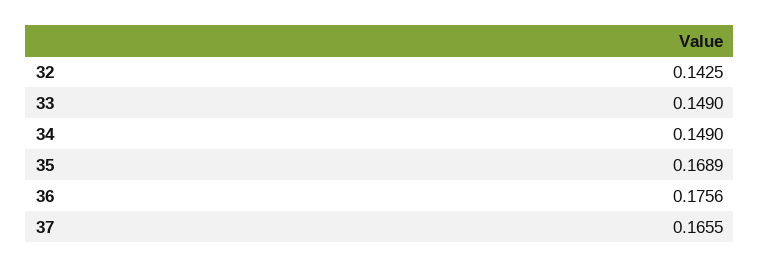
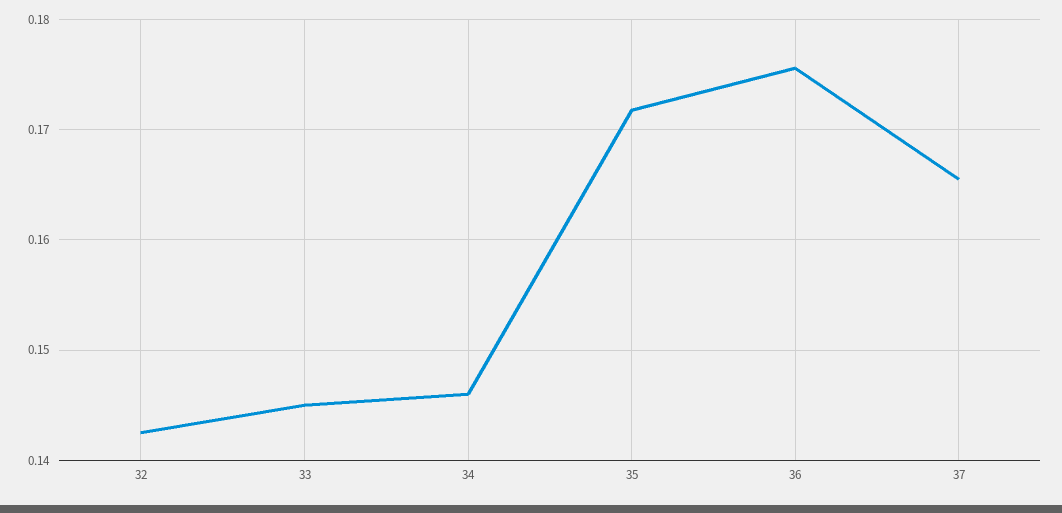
33: 0.149 -> 0.145
34: 0.149 -> 0.146
35: 0.1689 -> 0.172

